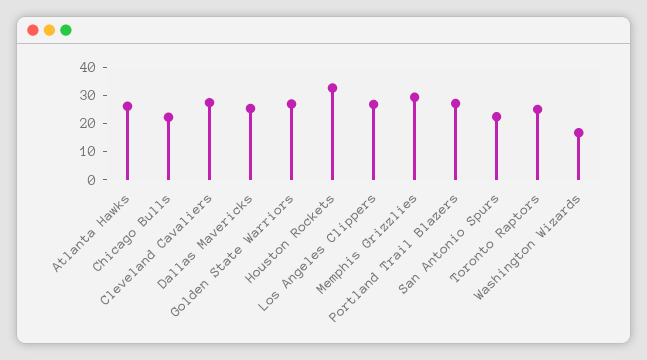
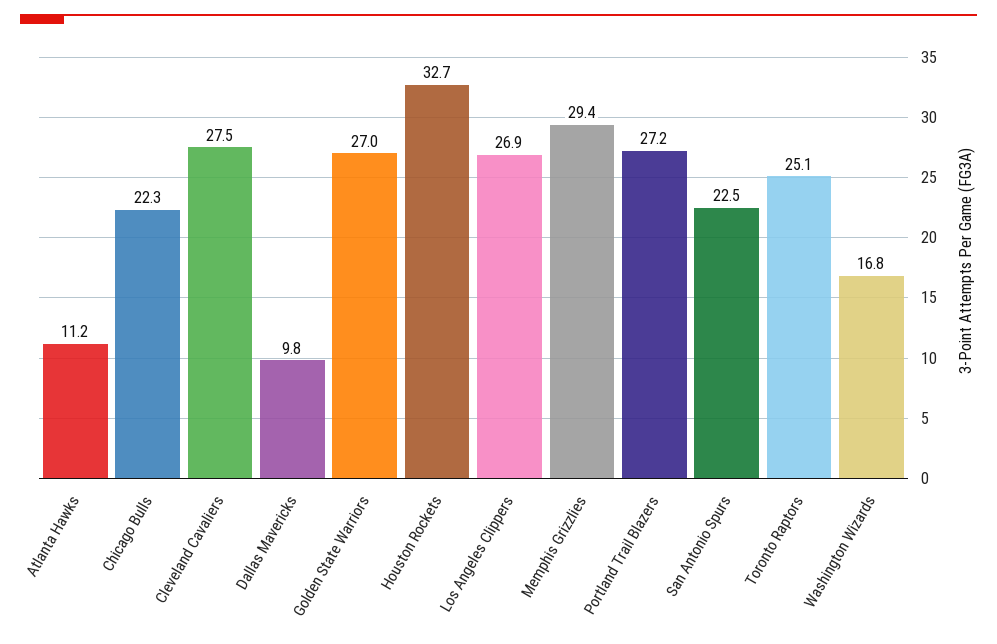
Atlanta Hawks: 25 -> 11.2
Dallas Mavericks: 25 -> 9.8

